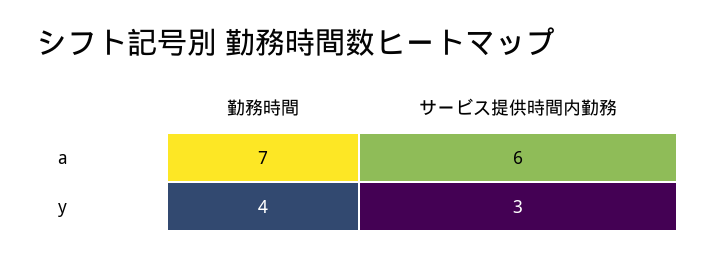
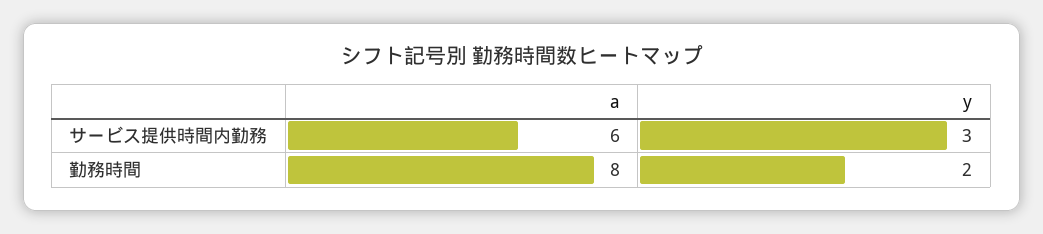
勤務時間, a: 7 -> 8
勤務時間, y: 4 -> 2

